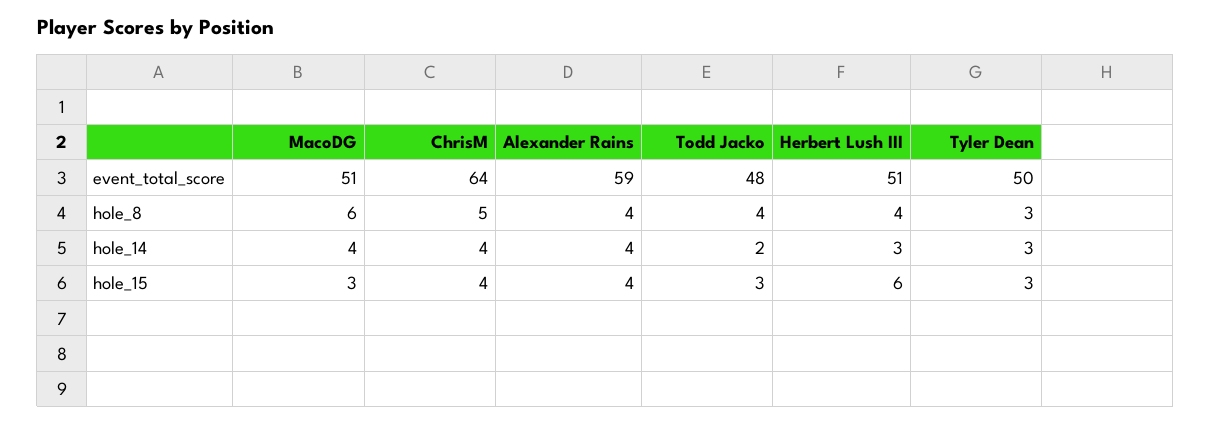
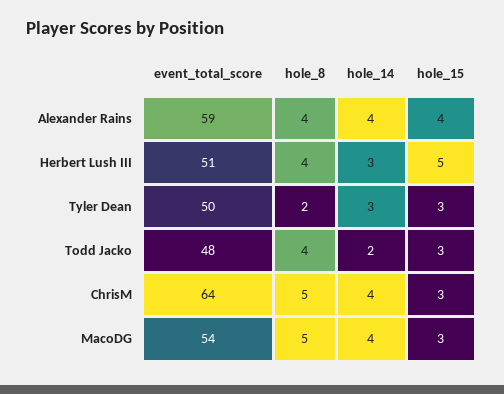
MacoDG, event_total_score: 51 -> 54
MacoDG, hole_8: 6 -> 5
Tyler Dean, hole_8: 3 -> 2
ChrisM, hole_15: 4 -> 3
Herbert Lush III, hole_15: 6 -> 5

